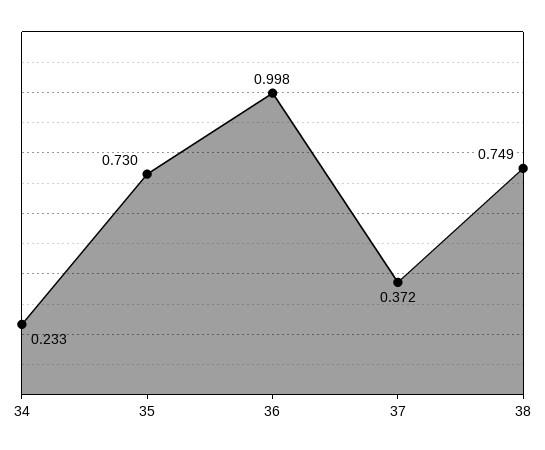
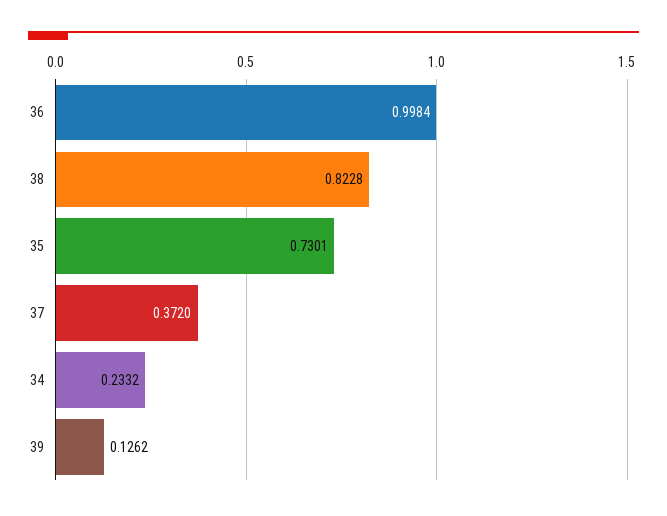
38: 0.749 -> 0.8228
39: none -> 0.1262

